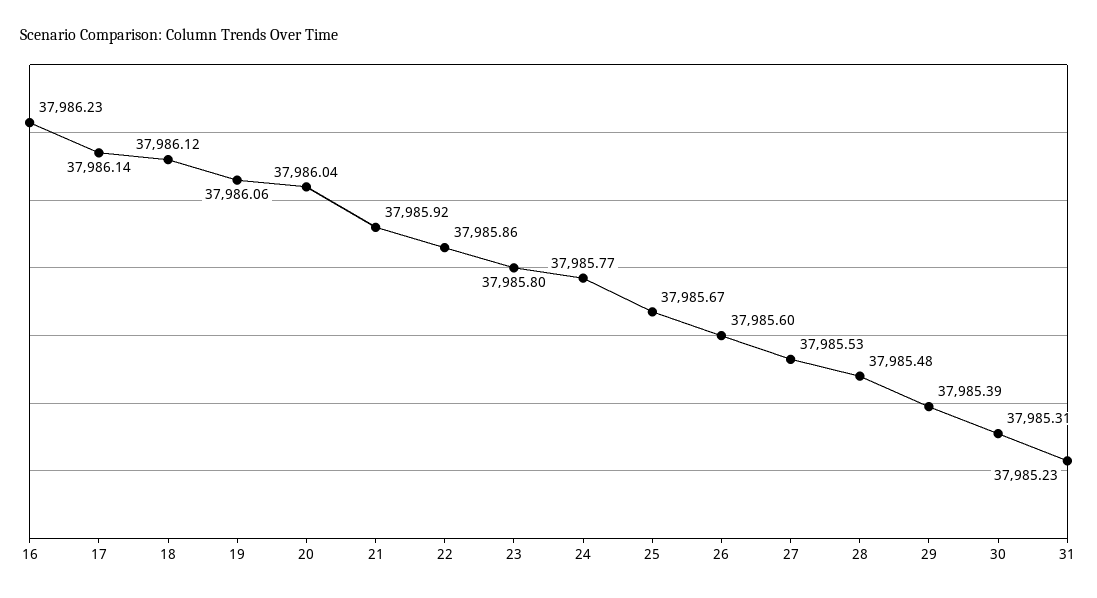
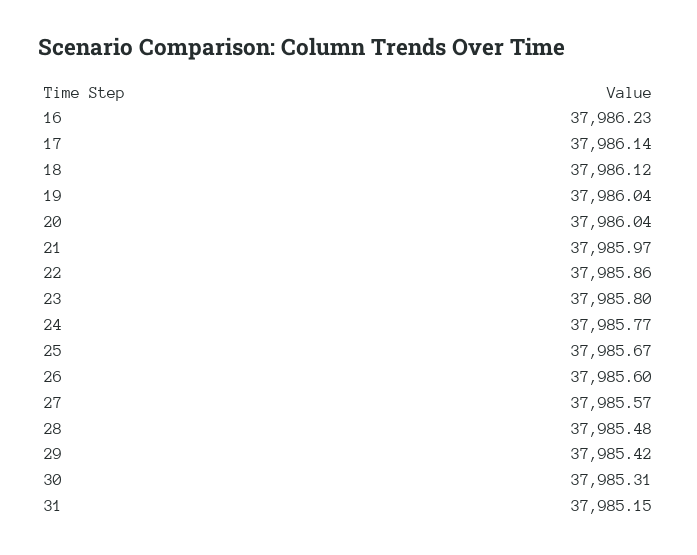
19: 37986.06 -> 37986.04
21: 37985.92 -> 37985.97
27: 37985.53 -> 37985.57
29: 37985.39 -> 37985.42
31: 37985.23 -> 37985.15

